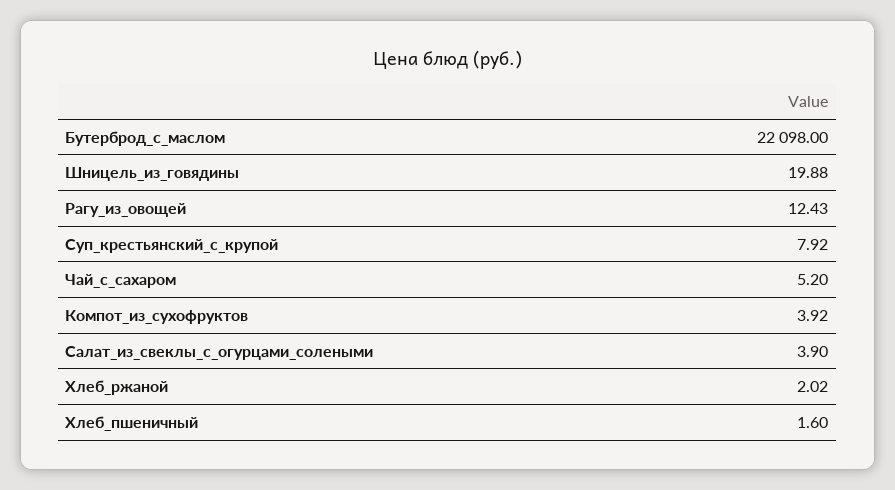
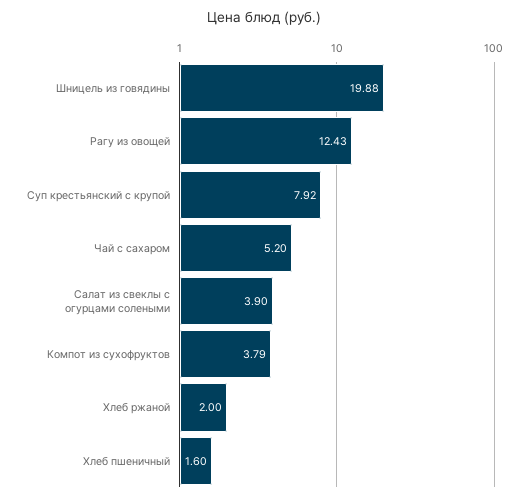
Бутерброд_с_маслом: 22098 -> none
Компот_из_сухофруктов: 3.92 -> 3.79
Хлеб_ржаной: 2.02 -> 2

